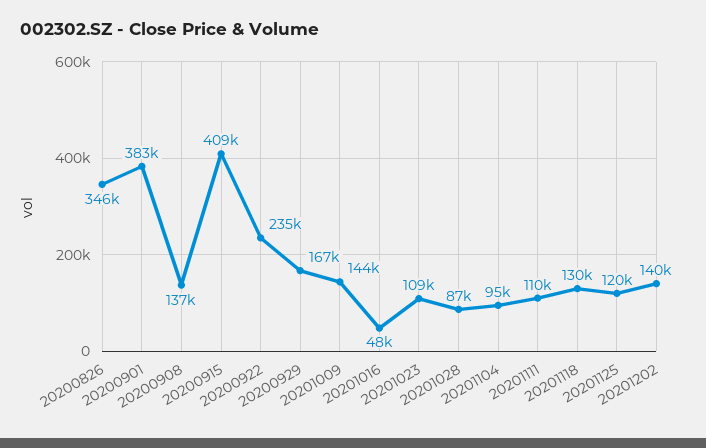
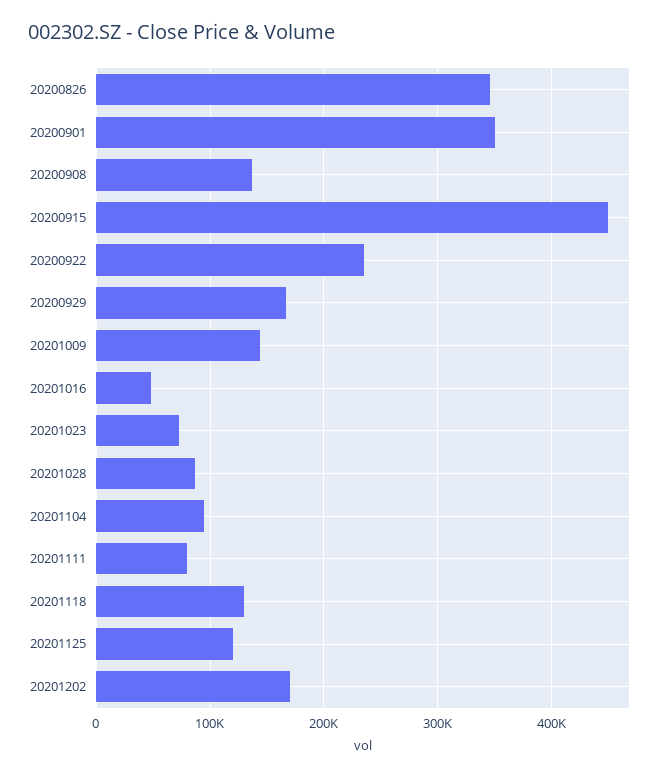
20200901: 383000 -> 350000
20200915: 409000 -> 450000
20201023: 109000 -> 70000
20201111: 110000 -> 80000
20201202: 140000 -> 170000

